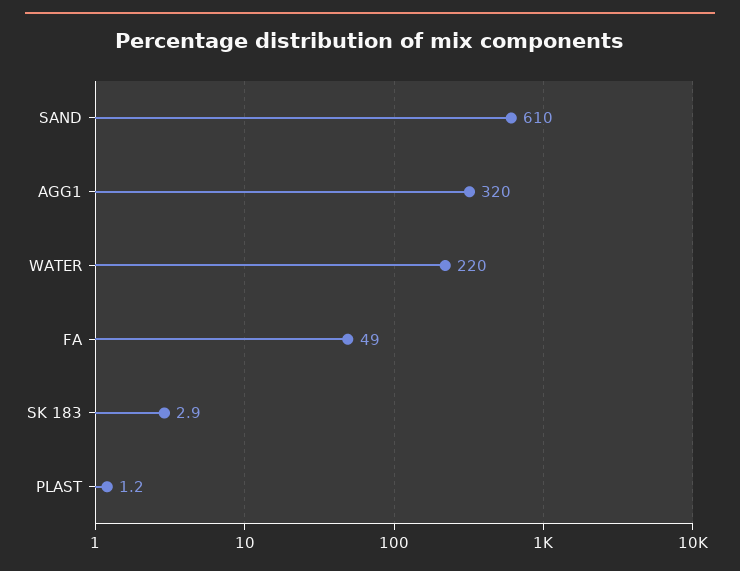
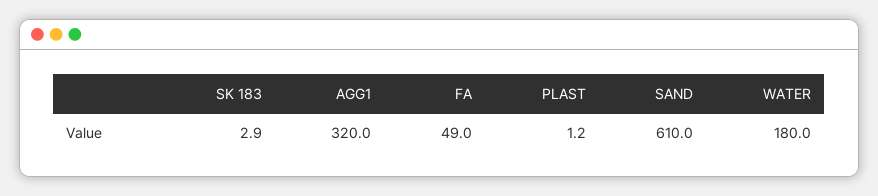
WATER: 220 -> 180

